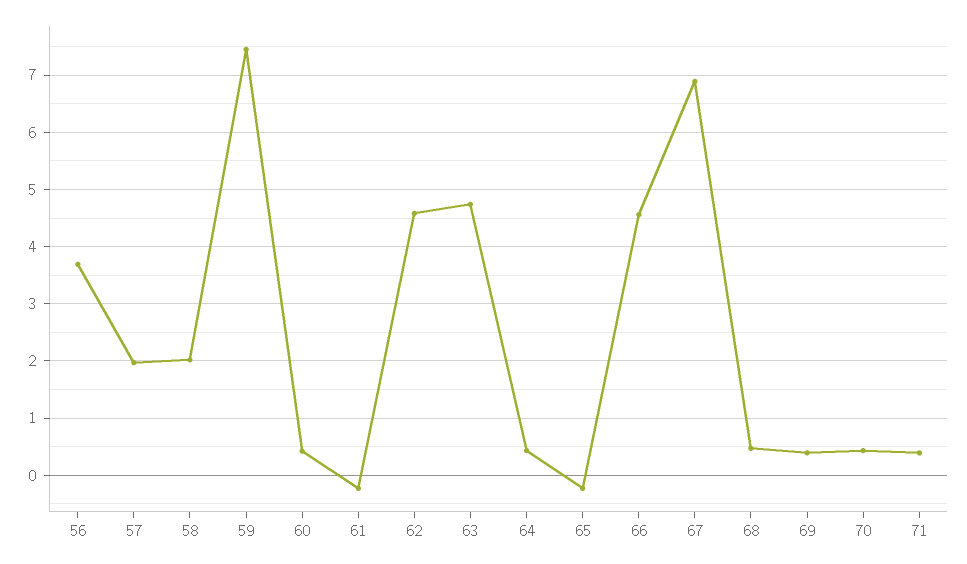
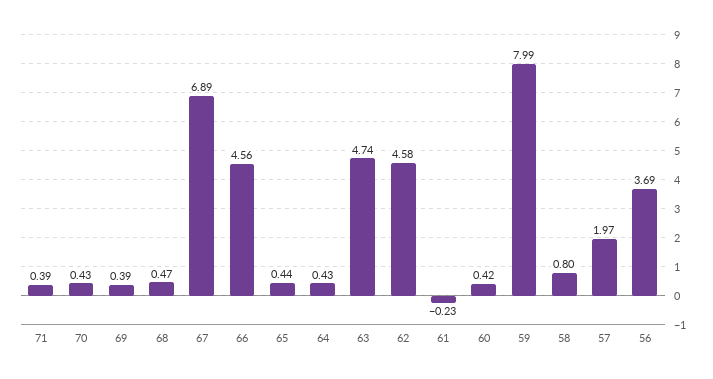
58: 2 -> 0.8
59: 7.4 -> 7.99
65: -0.2 -> 0.44

